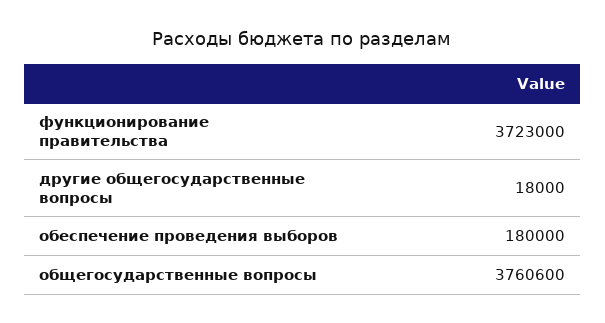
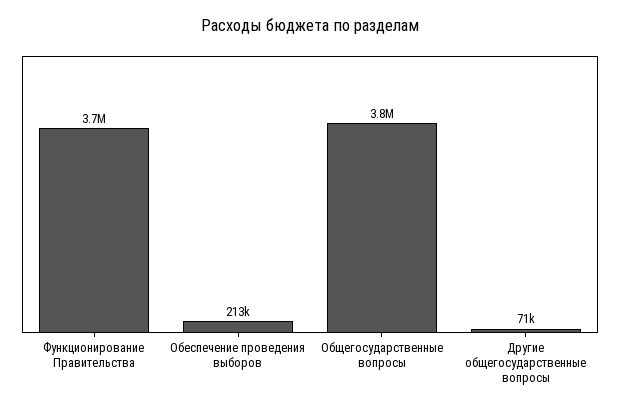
другие общегосударственные вопросы: 18000 -> 71000
обеспечение проведения выборов: 180000 -> 213000

